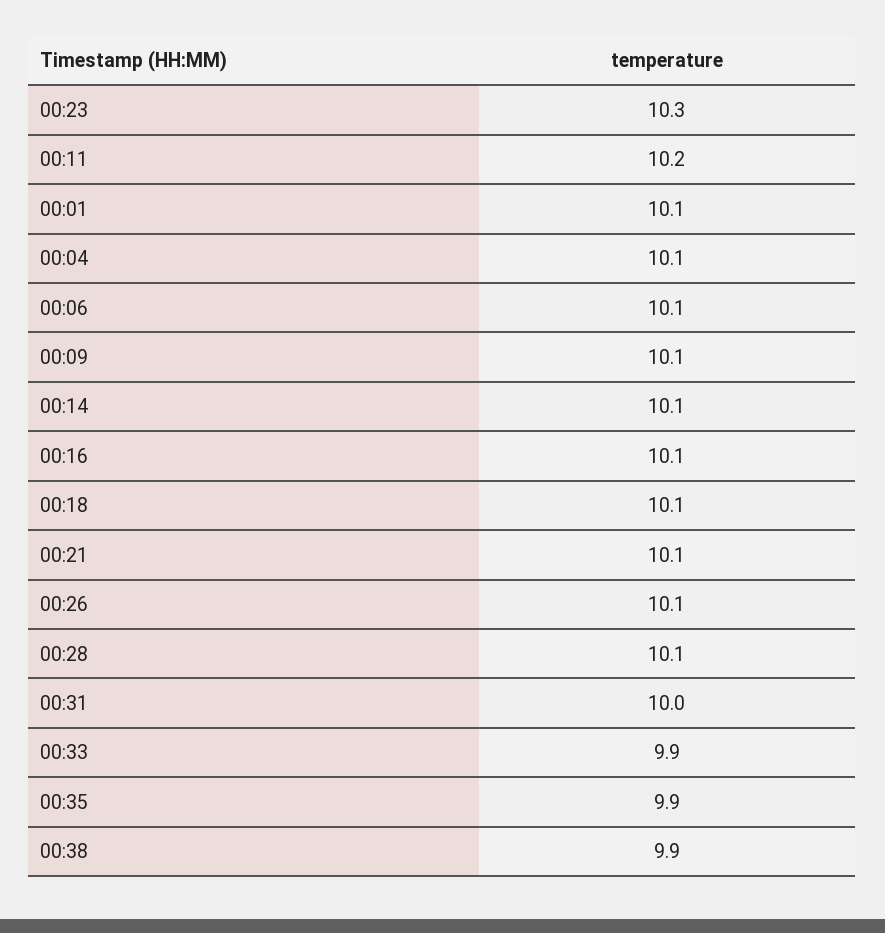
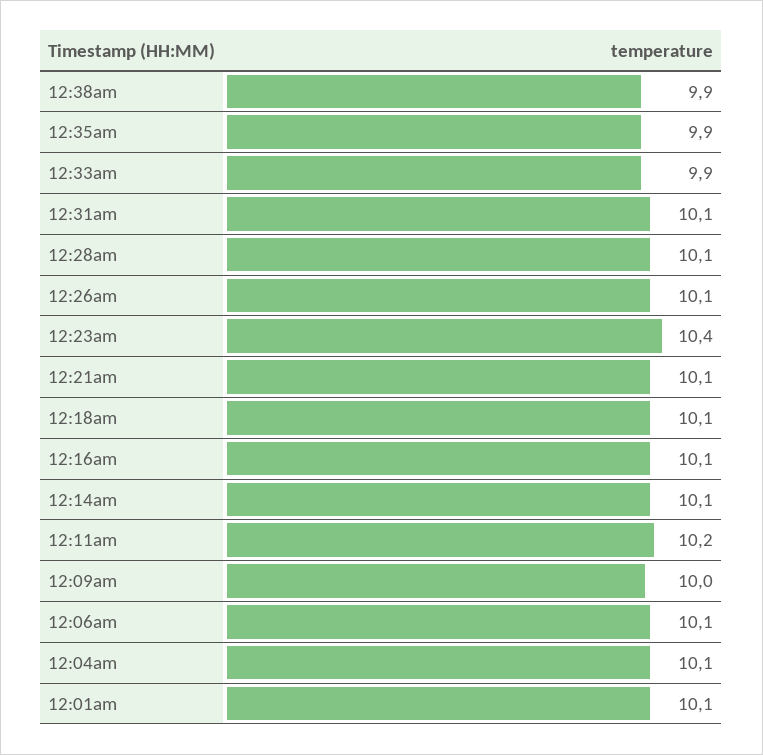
00:23: 10.3 -> 10.4
00:09: 10.1 -> 10
00:31: 10 -> 10.1

